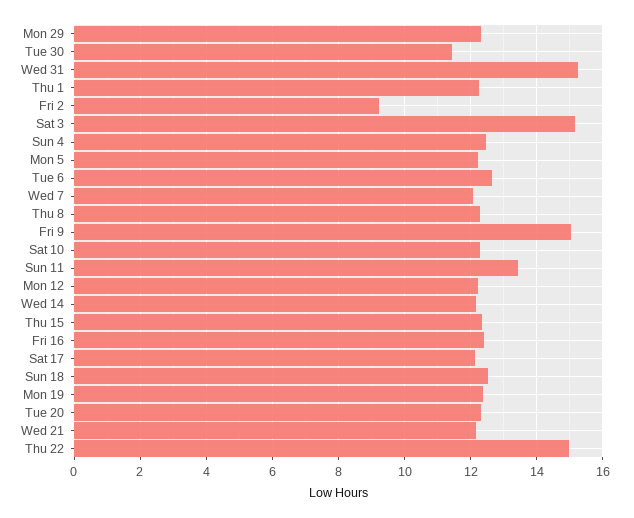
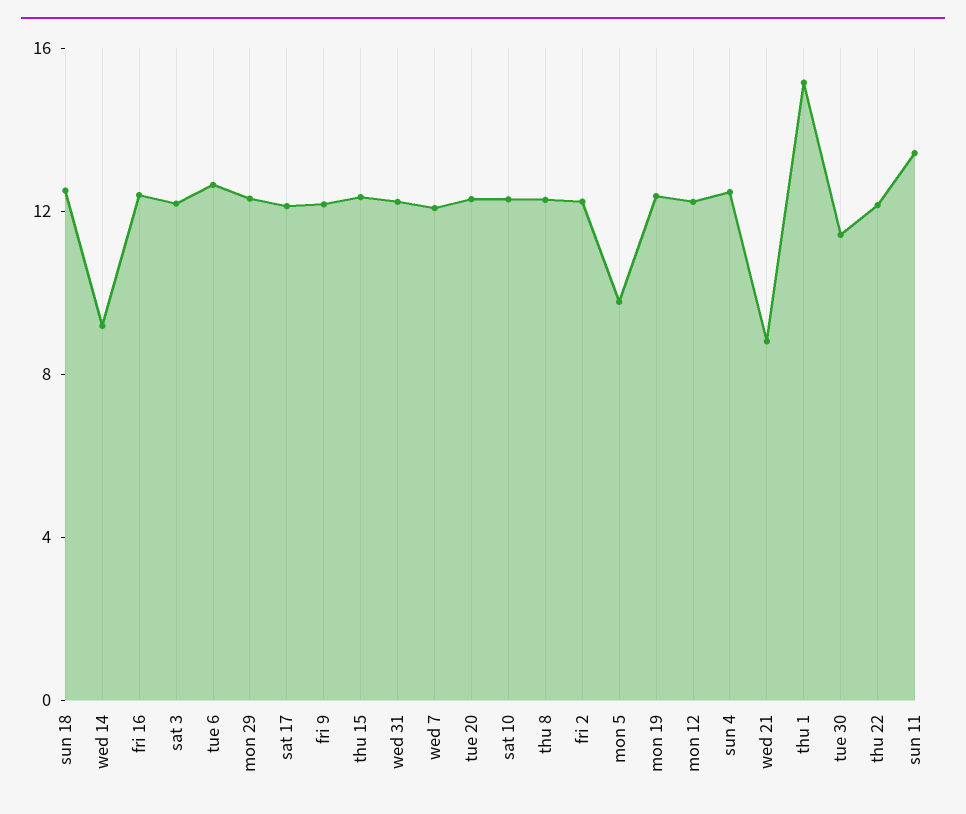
Wed 31: 15.2 -> 12
Thu 1: 12.2 -> 15
Fri 2: 9.2 -> 12
Sat 3: 15.2 -> 12
Mon 5: 12.2 -> 10
Fri 9: 15 -> 12
Wed 14: 12.2 -> 9
Wed 21: 12.2 -> 9
Thu 22: 15 -> 12

